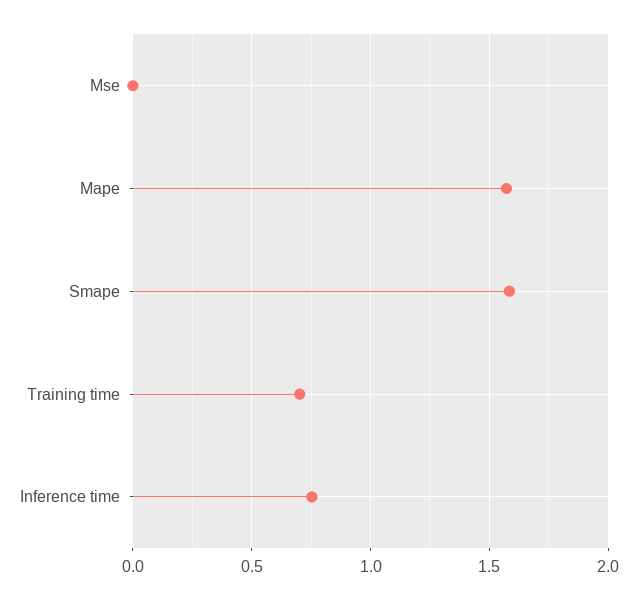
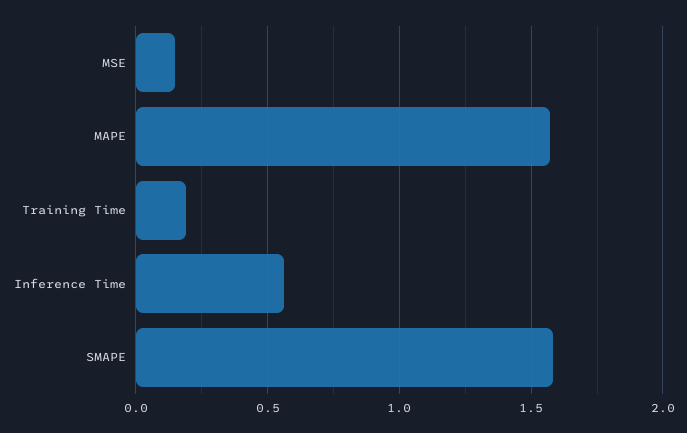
Mse: 0 -> 0.15
Training time: 0.7 -> 0.2
Inference time: 0.75 -> 0.55

